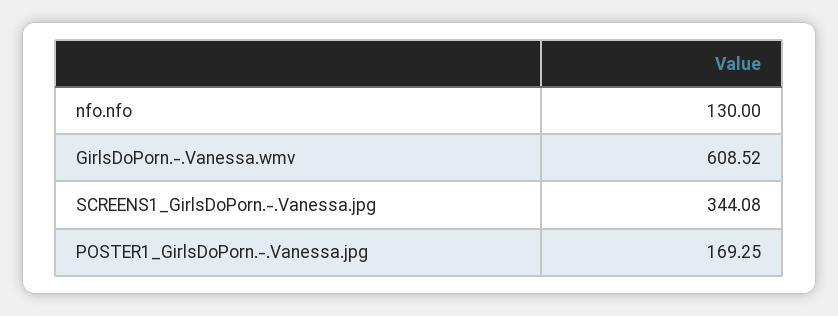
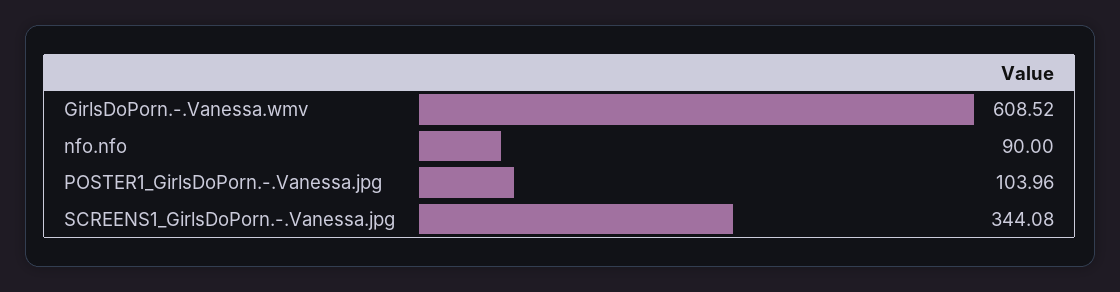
nfo.nfo: 130 -> 90
POSTER1_GirlsDoPorn.-.Vanessa.jpg: 169.25 -> 103.96

